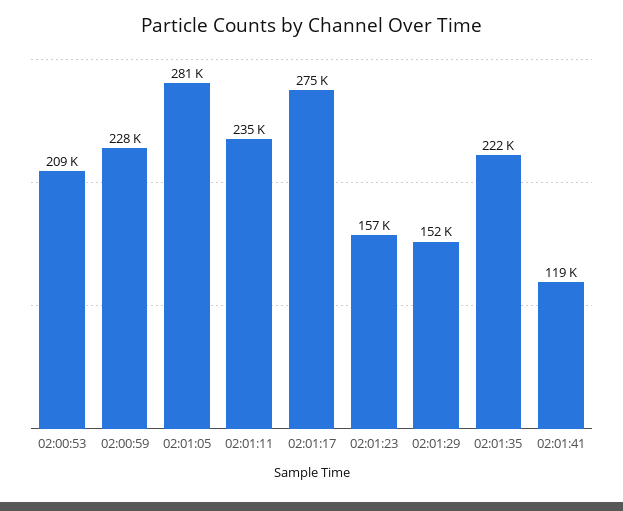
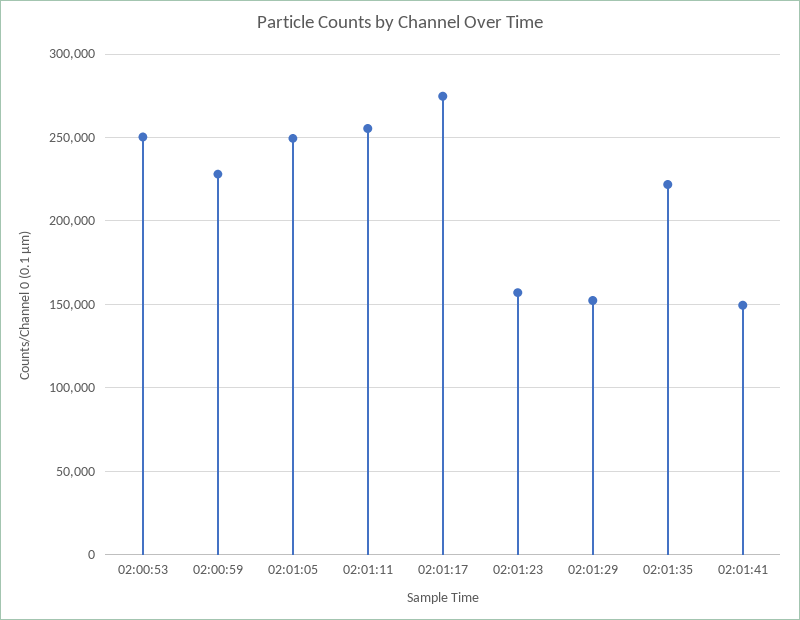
02:00:53: 209000 -> 250000
02:01:05: 281000 -> 250000
02:01:11: 235000 -> 255000
02:01:41: 119000 -> 150000

